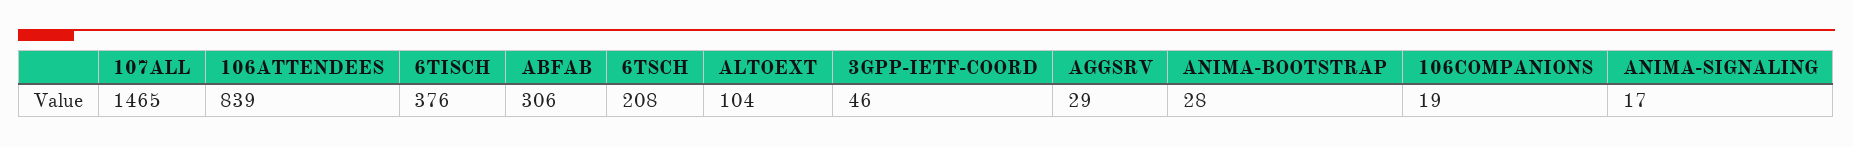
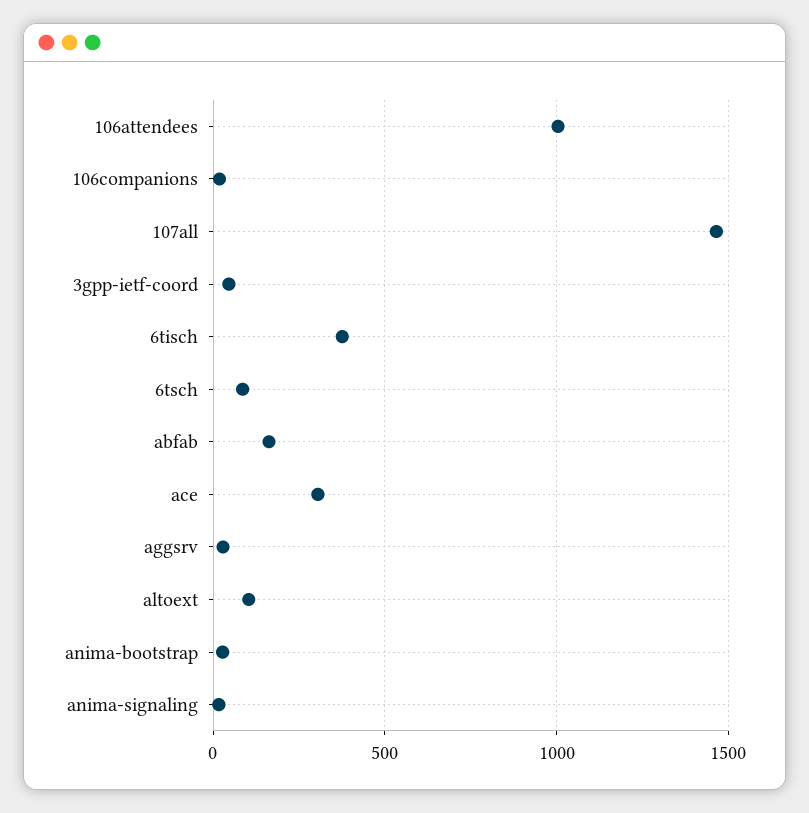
106ATTENDEES: 839 -> 1000
ABFAB: 306 -> 150
6TSCH: 208 -> 100
ace: none -> 300

